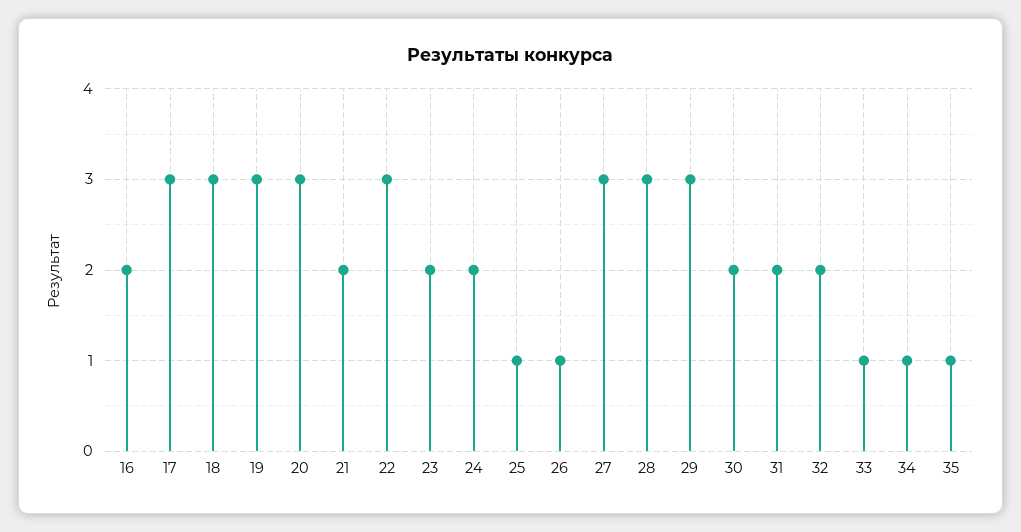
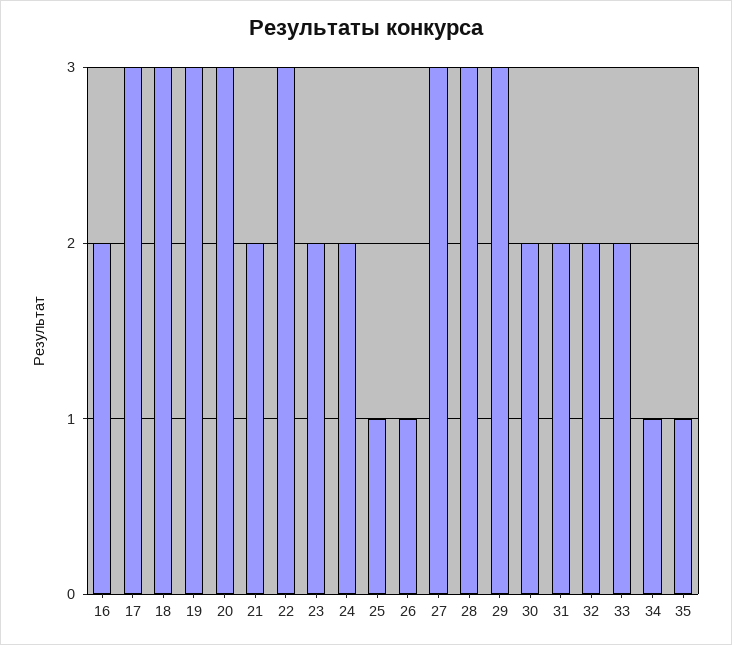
33: 1 -> 2

